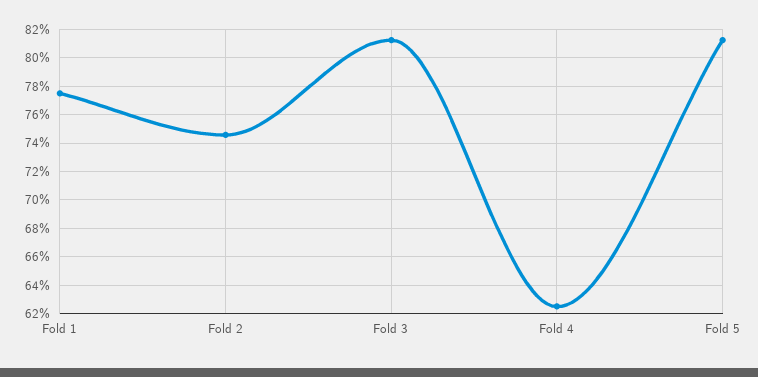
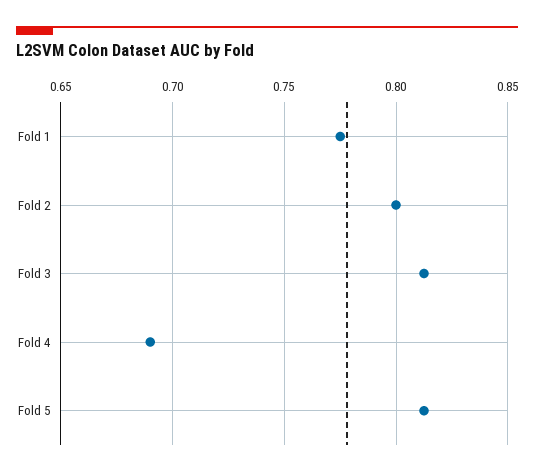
Fold 2: 0.745 -> 0.8
Fold 4: 0.625 -> 0.69

